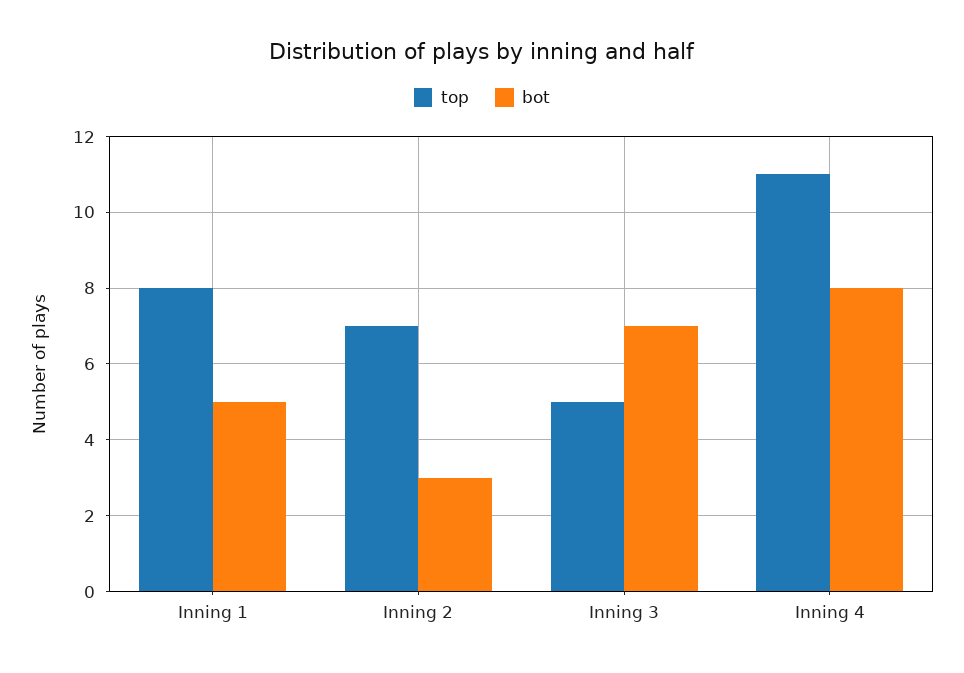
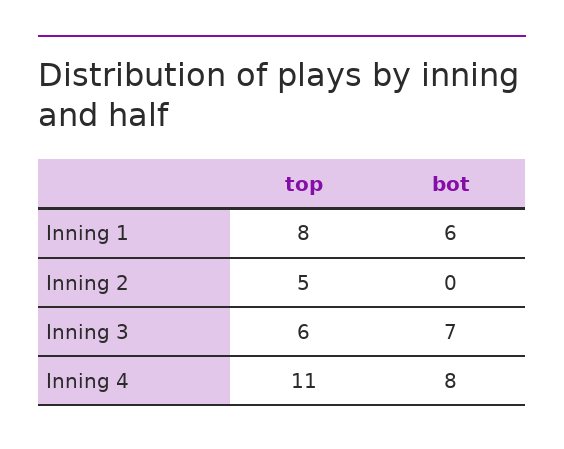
bot, Inning 1: 5 -> 6
top, Inning 2: 7 -> 5
bot, Inning 2: 3 -> 0
top, Inning 3: 5 -> 6

